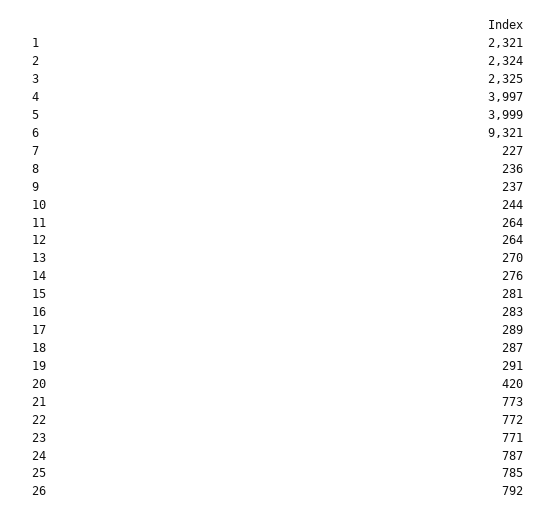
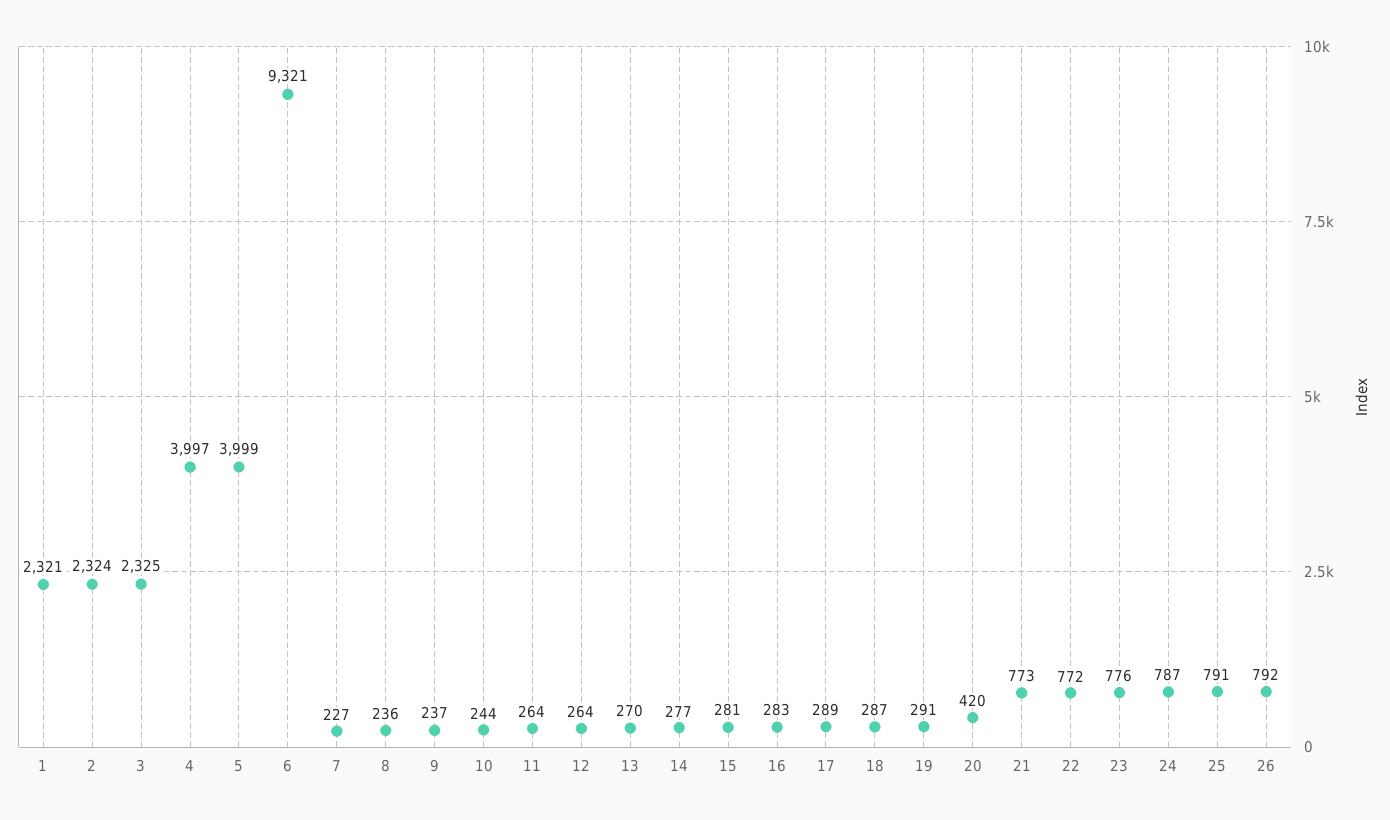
14: 276 -> 277
23: 771 -> 776
25: 785 -> 791

